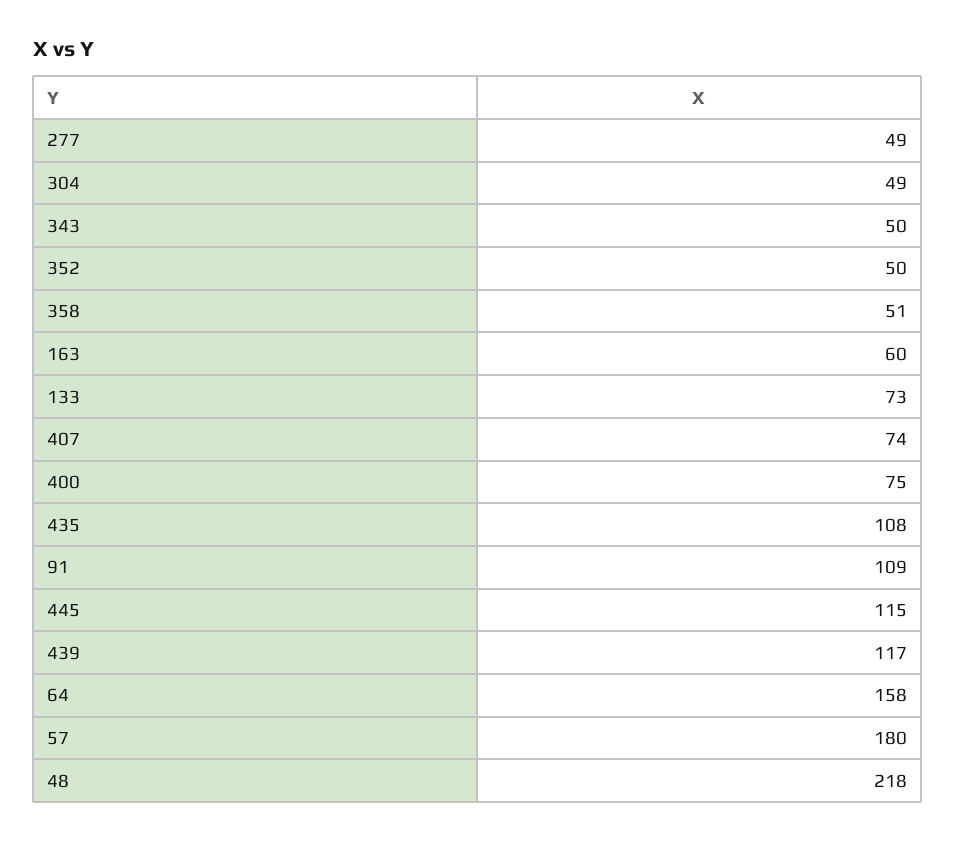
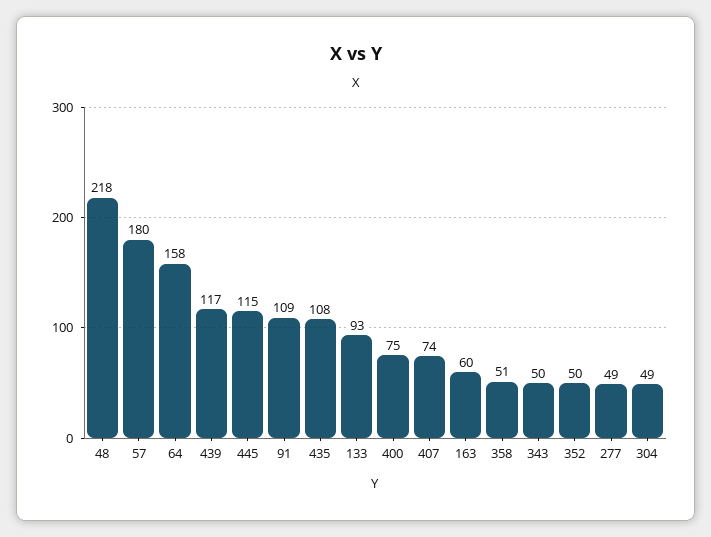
133: 73 -> 93

